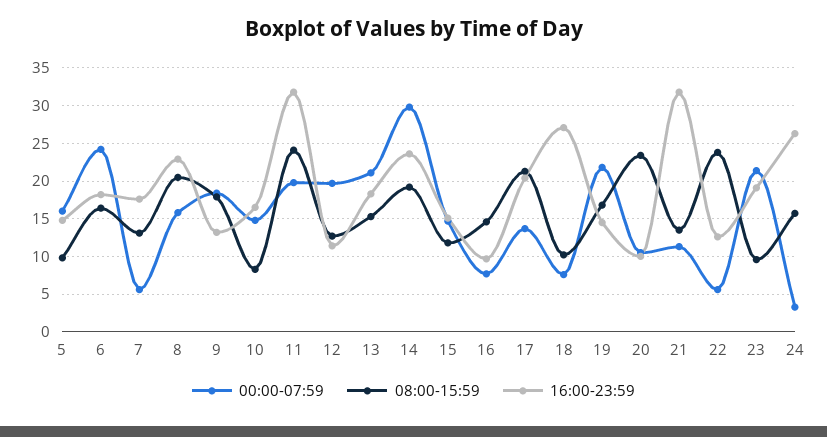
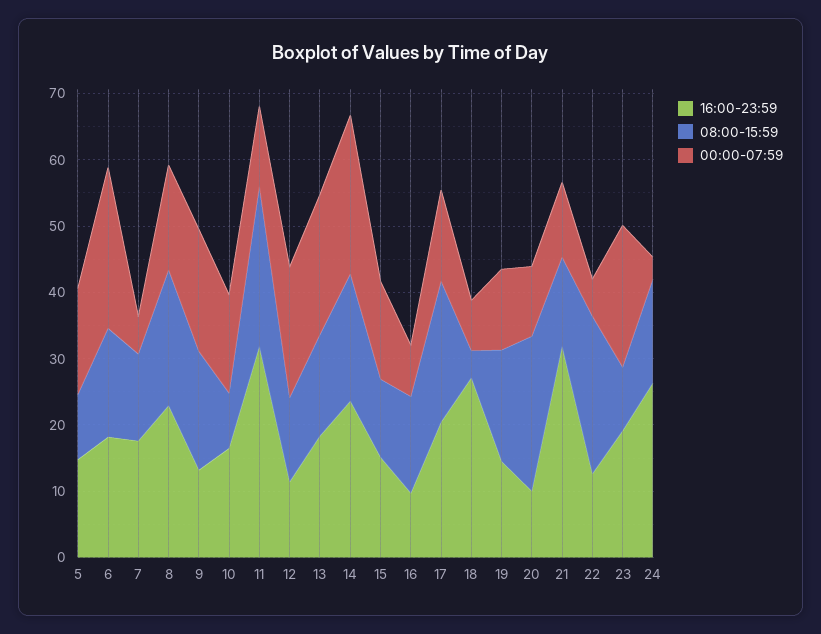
00:00-07:59, 11: 20 -> 12
00:00-07:59, 14: 30 -> 24
08:00-15:59, 18: 10 -> 4
00:00-07:59, 19: 22 -> 12

